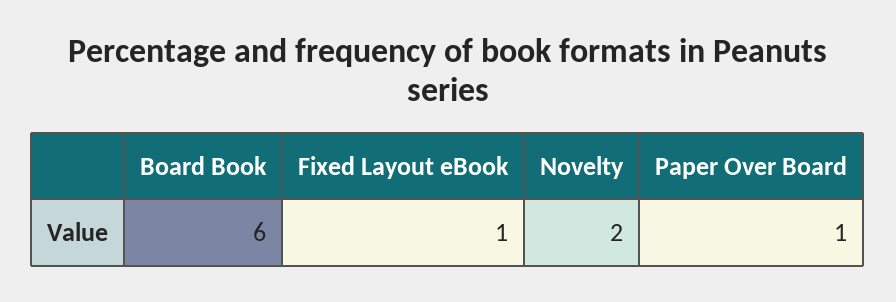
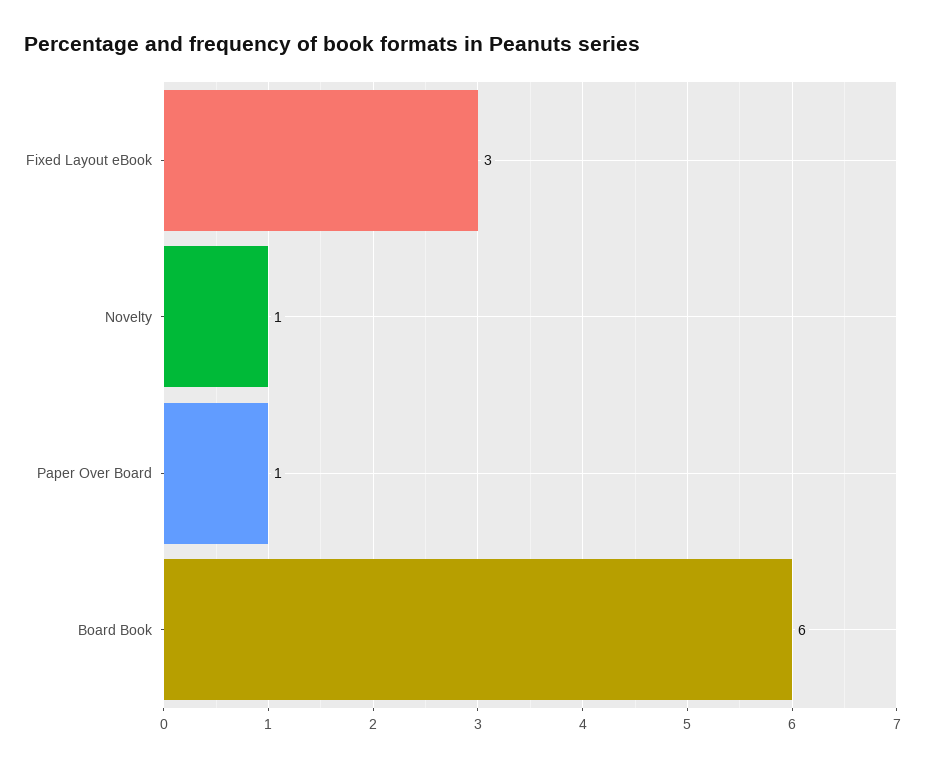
Fixed Layout eBook: 1 -> 3
Novelty: 2 -> 1

